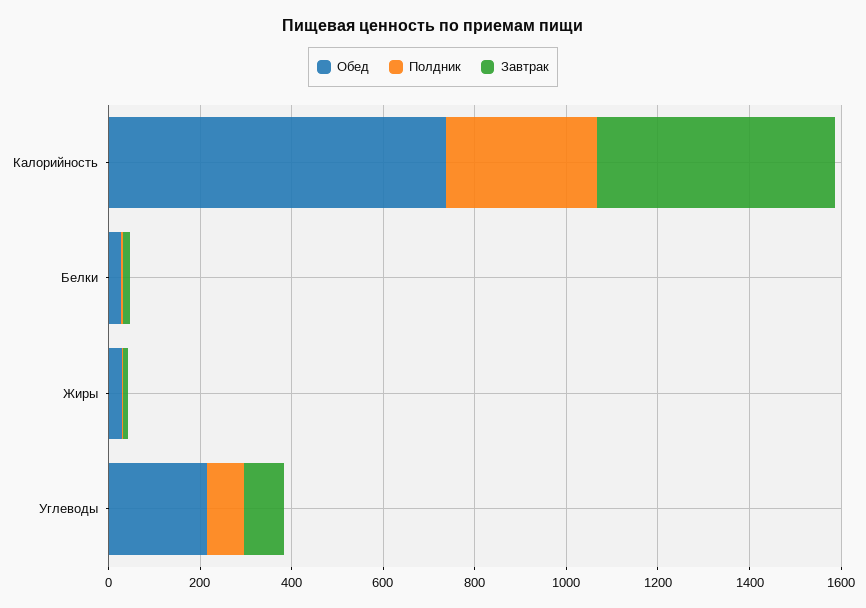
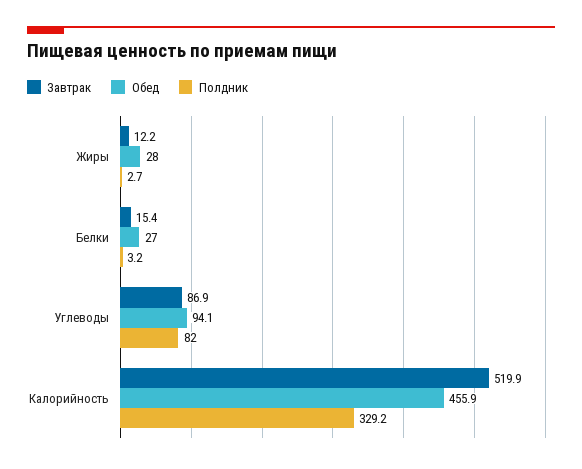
Обед, Калорийность: 750 -> 455.9
Обед, Углеводы: 200 -> 94.1

